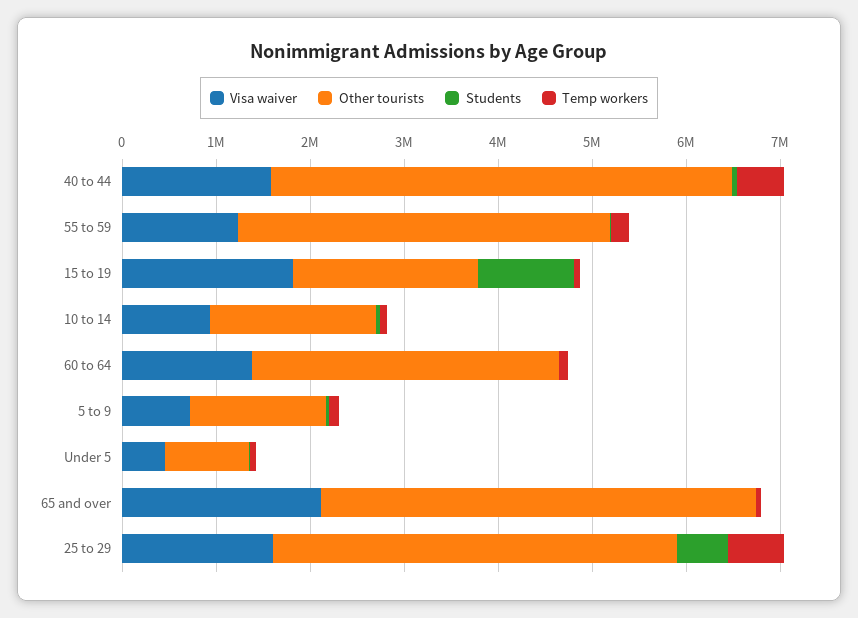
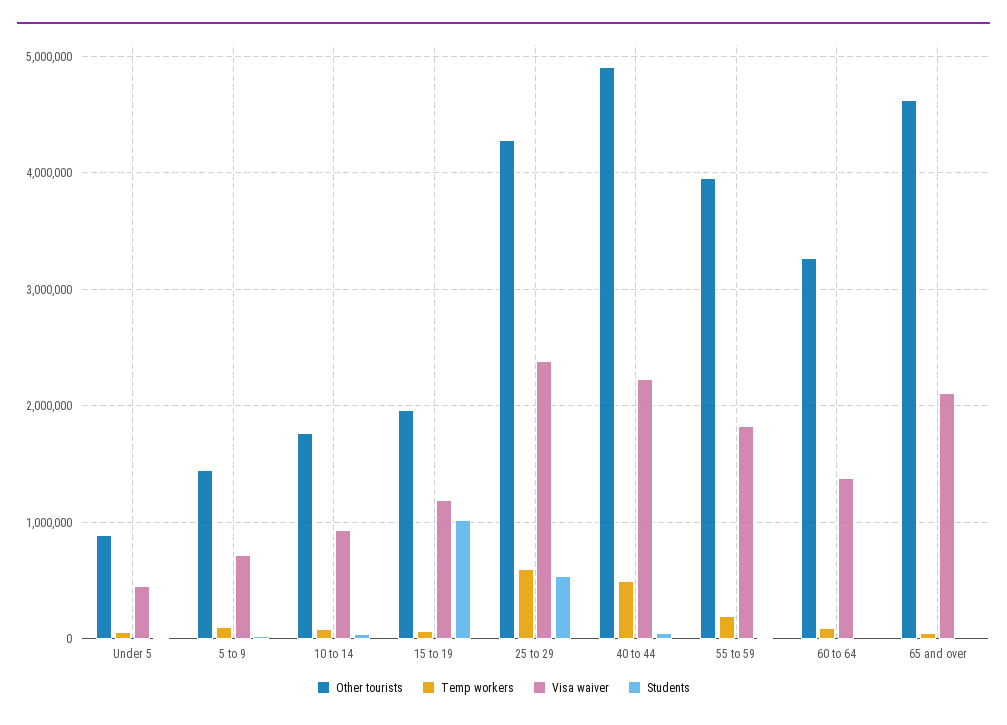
Visa waiver, 40 to 44: 1600000 -> 2200000
Visa waiver, 55 to 59: 1200000 -> 1800000
Visa waiver, 15 to 19: 1800000 -> 1200000
Visa waiver, 25 to 29: 1600000 -> 2400000

